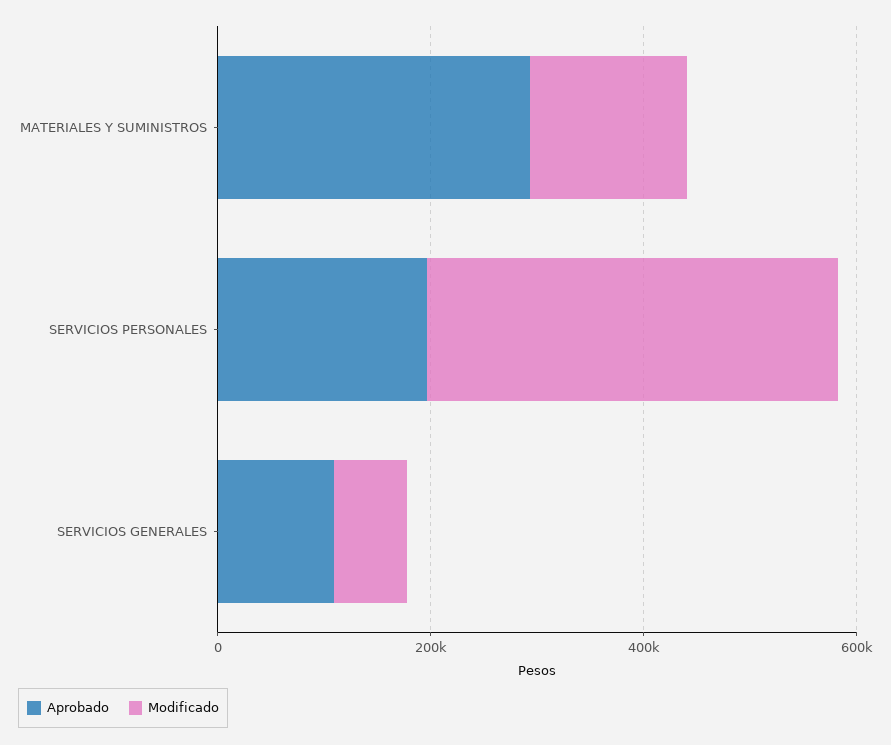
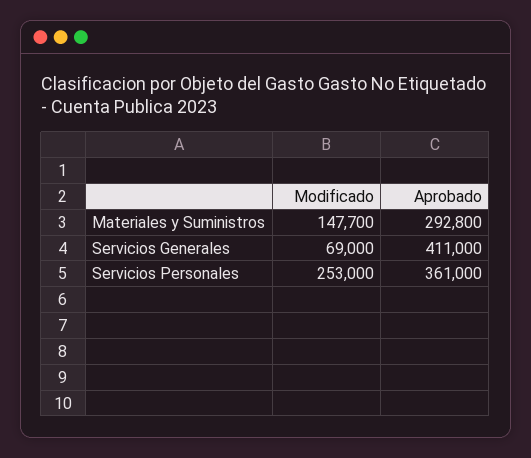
Aprobado, SERVICIOS PERSONALES: 200000 -> 361000
Modificado, SERVICIOS PERSONALES: 400000 -> 253000
Aprobado, SERVICIOS GENERALES: 100000 -> 411000

